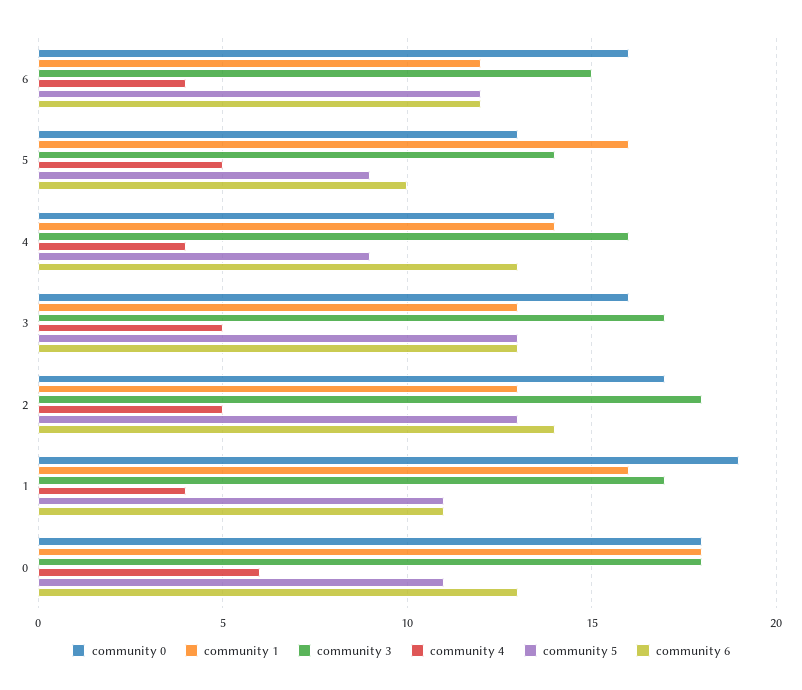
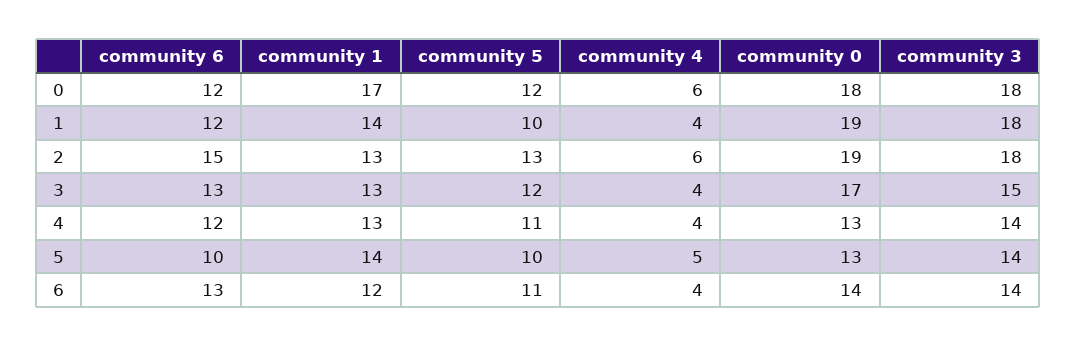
community 0, 6: 16 -> 14
community 3, 6: 15 -> 14
community 5, 6: 12 -> 11
community 6, 6: 12 -> 13
community 1, 5: 16 -> 14
community 5, 5: 9 -> 10
community 0, 4: 14 -> 13
community 1, 4: 14 -> 13
community 3, 4: 16 -> 14
community 5, 4: 9 -> 11
community 6, 4: 13 -> 12
community 0, 3: 16 -> 17
community 3, 3: 17 -> 15
community 4, 3: 5 -> 4
community 5, 3: 13 -> 12
community 0, 2: 17 -> 19
community 4, 2: 5 -> 6
community 6, 2: 14 -> 15
community 1, 1: 16 -> 14
community 3, 1: 17 -> 18
community 5, 1: 11 -> 10
community 6, 1: 11 -> 12
community 1, 0: 18 -> 17
community 5, 0: 11 -> 12
community 6, 0: 13 -> 12

